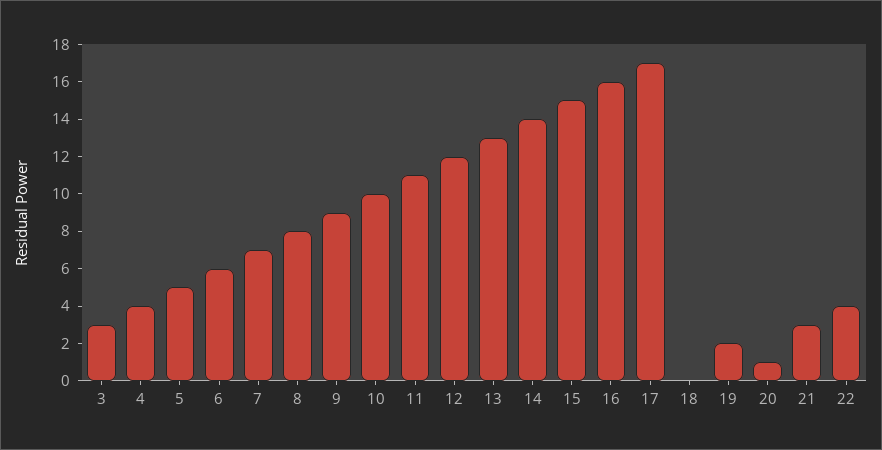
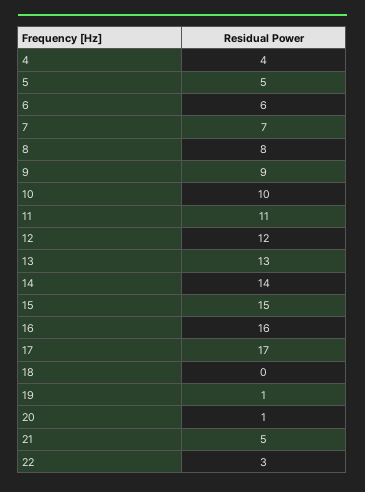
3: 3 -> none
19: 2 -> 1
21: 3 -> 5
22: 4 -> 3

